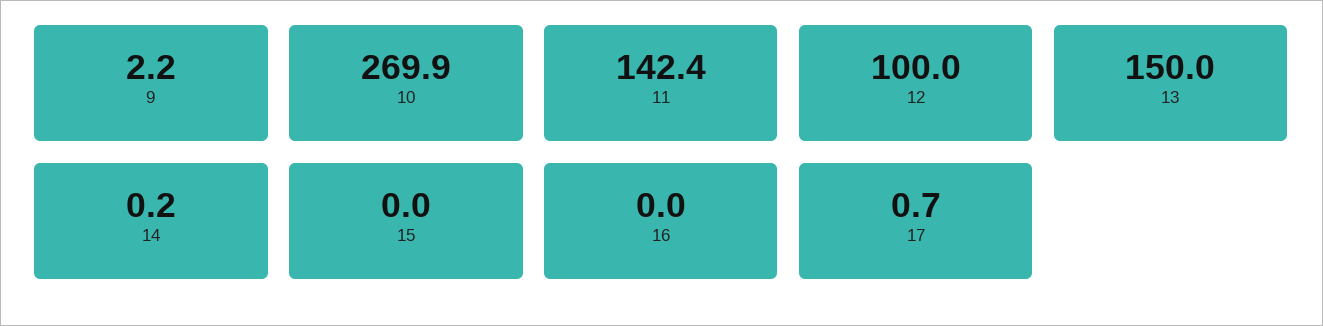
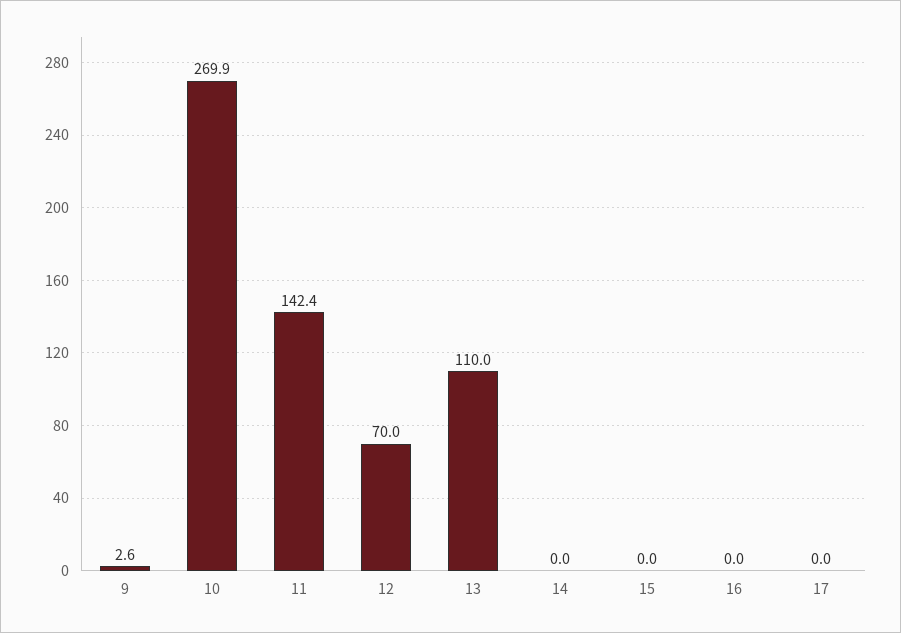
9: 2.2 -> 2.6
12: 100 -> 70
13: 150 -> 110
14: 0.2 -> 0
17: 0.7 -> 0

